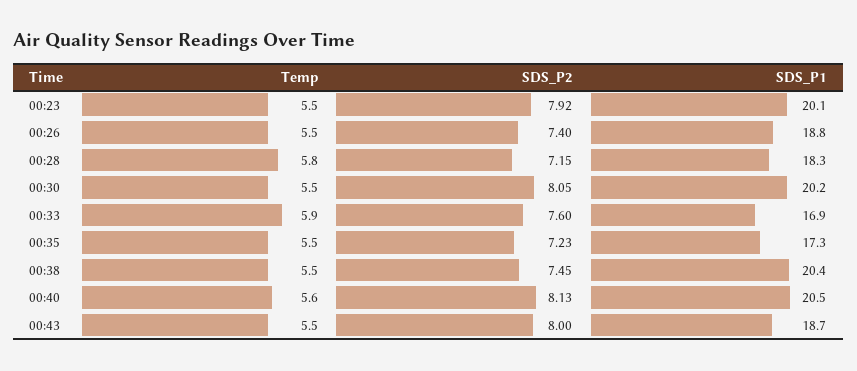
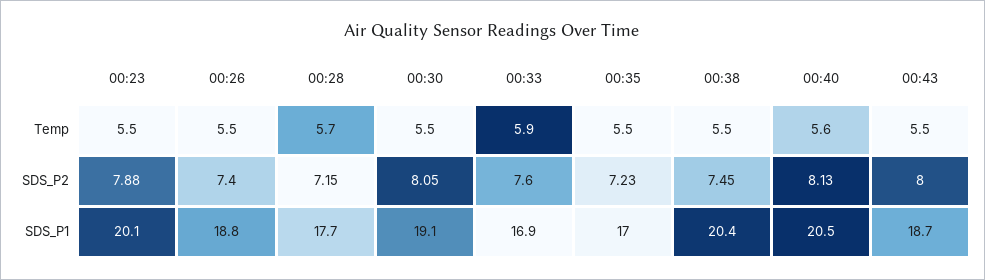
SDS_P2, 00:23: 7.92 -> 7.88
Temp, 00:28: 5.8 -> 5.7
SDS_P1, 00:28: 18.3 -> 17.7
SDS_P1, 00:30: 20.2 -> 19.1
SDS_P1, 00:35: 17.3 -> 17

